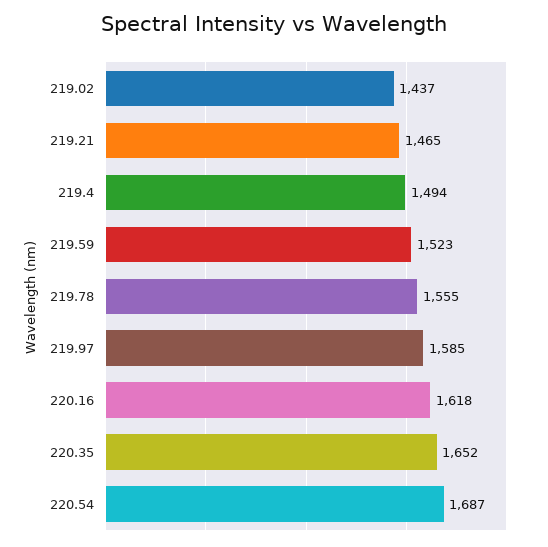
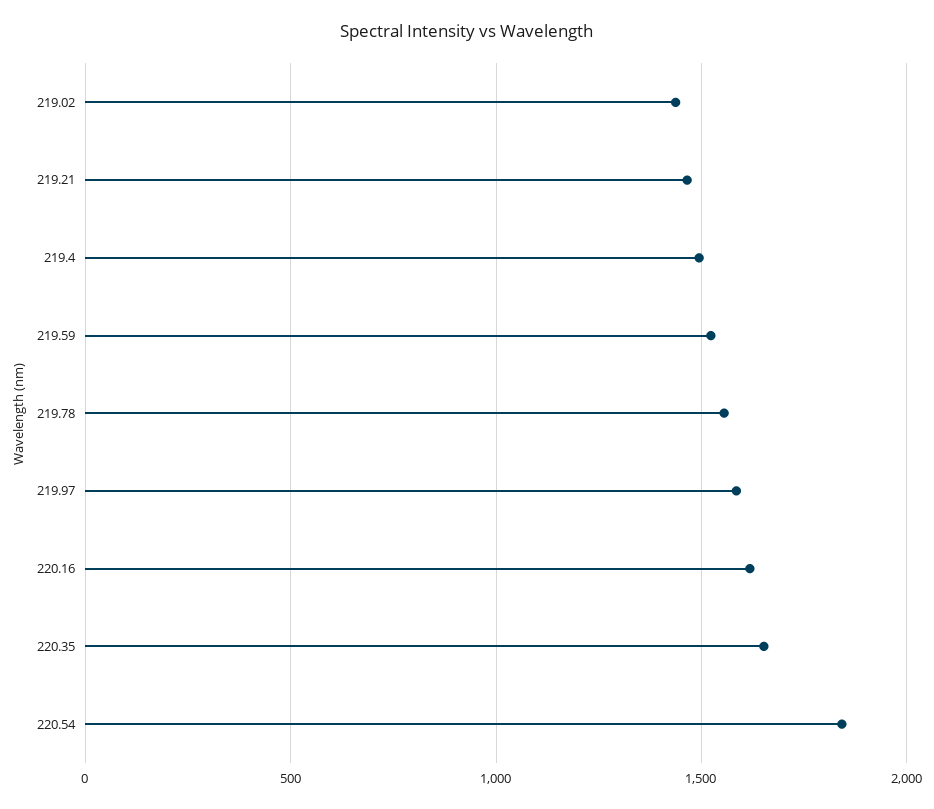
220.54: 1687 -> 1850

